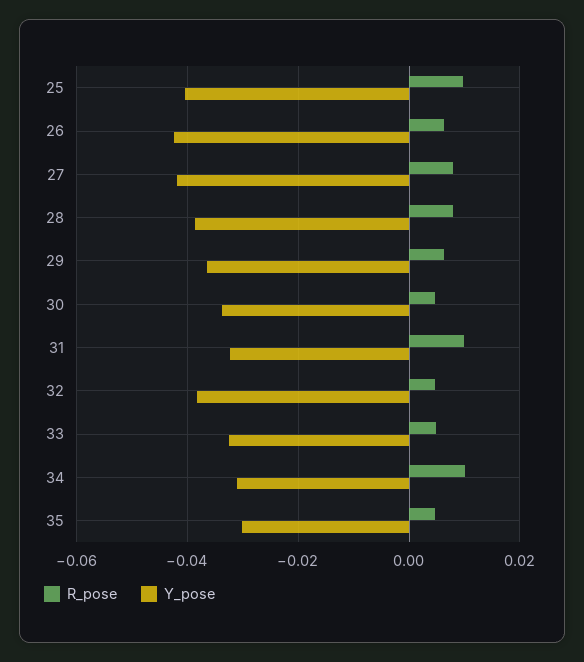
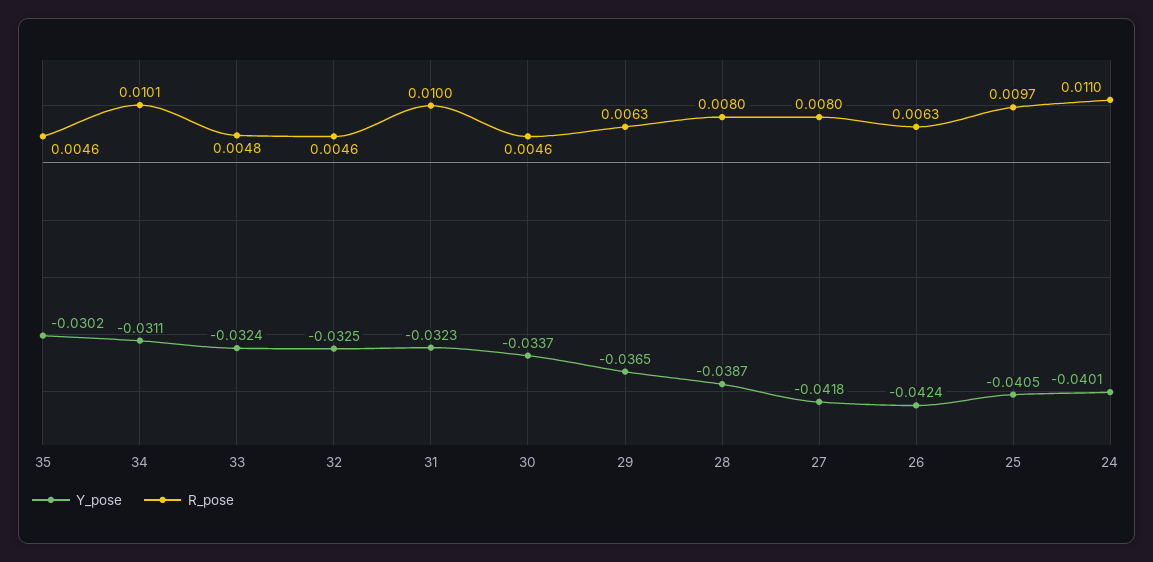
Y_pose, 32: -0.038 -> -0.0325
Y_pose, 24: none -> -0.0401
R_pose, 24: none -> 0.011

